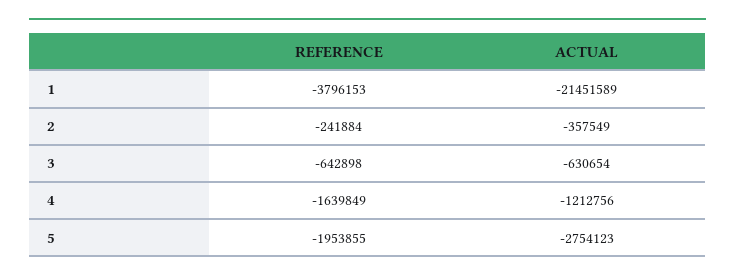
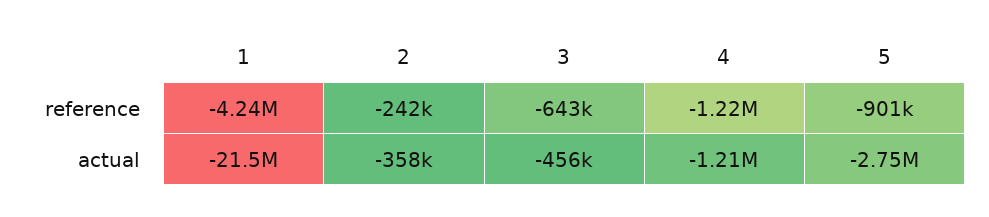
REFERENCE, 1: -3796153 -> -4240000
ACTUAL, 3: -630654 -> -456000
REFERENCE, 4: -1639849 -> -1220000
REFERENCE, 5: -1953855 -> -901000

